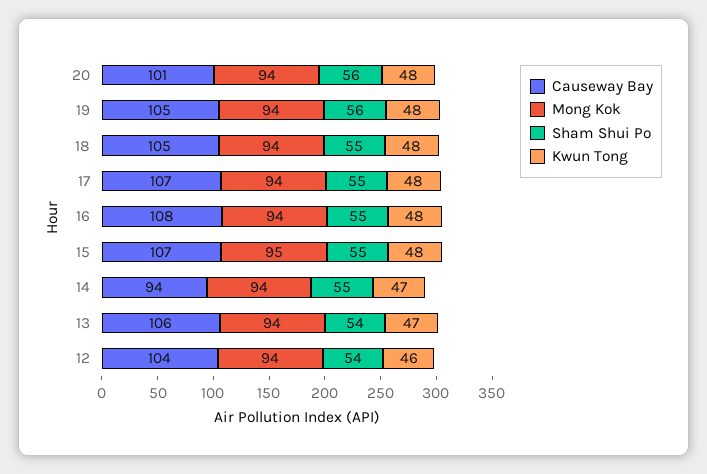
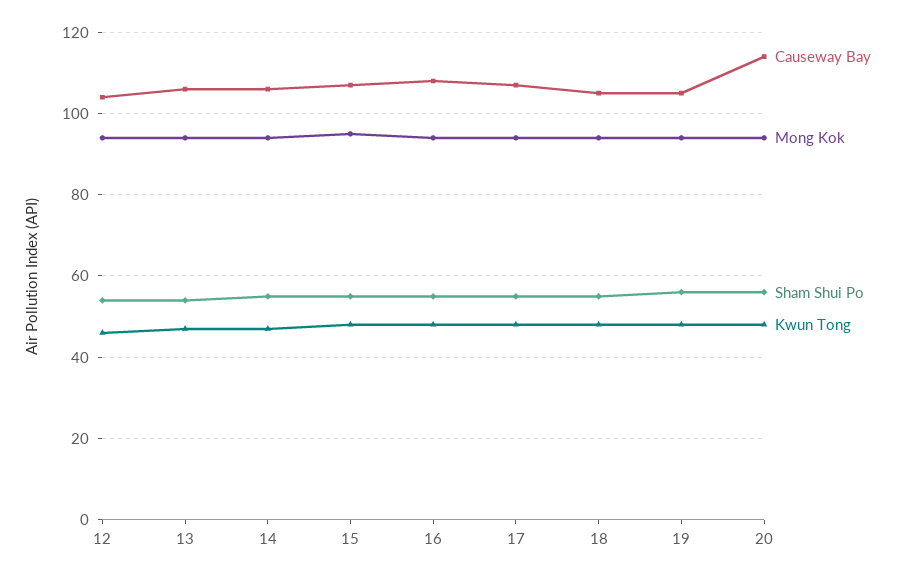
Causeway Bay, 20: 101 -> 115
Causeway Bay, 14: 94 -> 105

